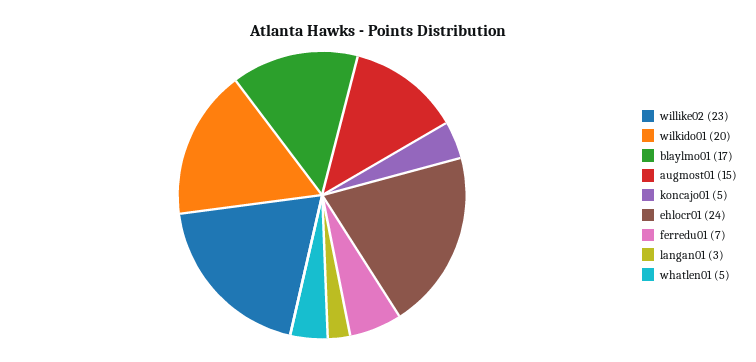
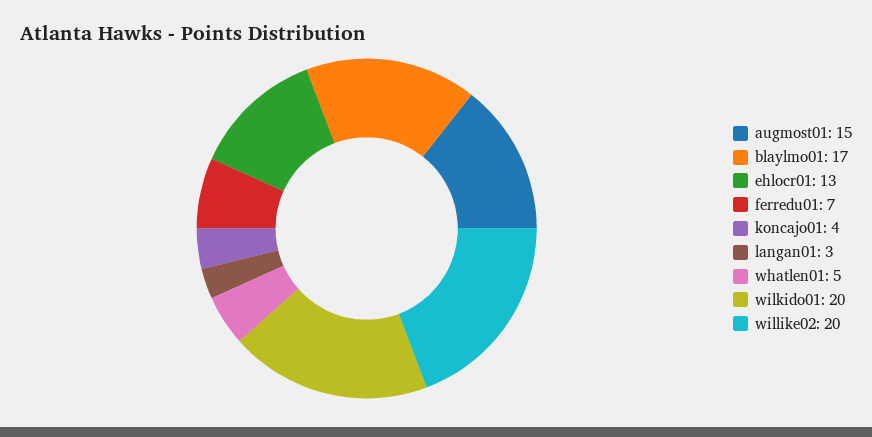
willike02: 23 -> 20
koncajo01: 5 -> 4
ehlocr01: 24 -> 13

